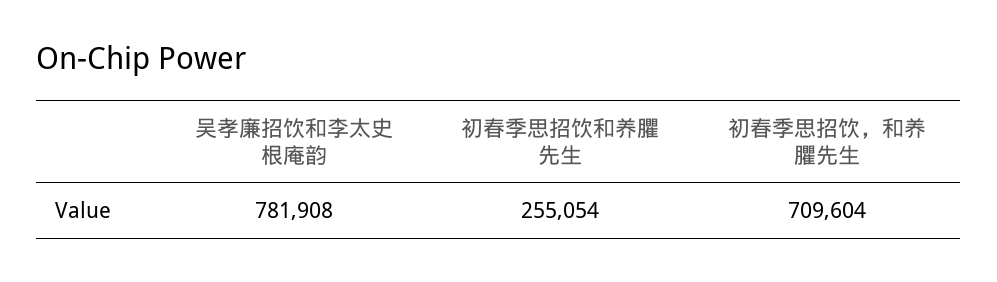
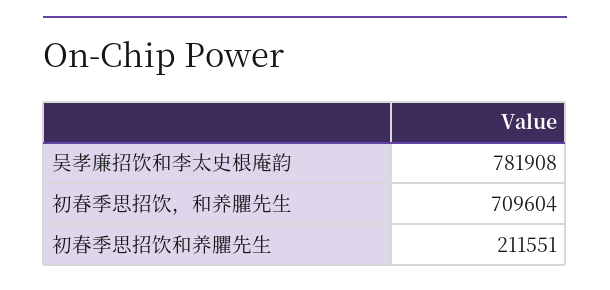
初春季思招饮和养臞先生: 255054 -> 211551

